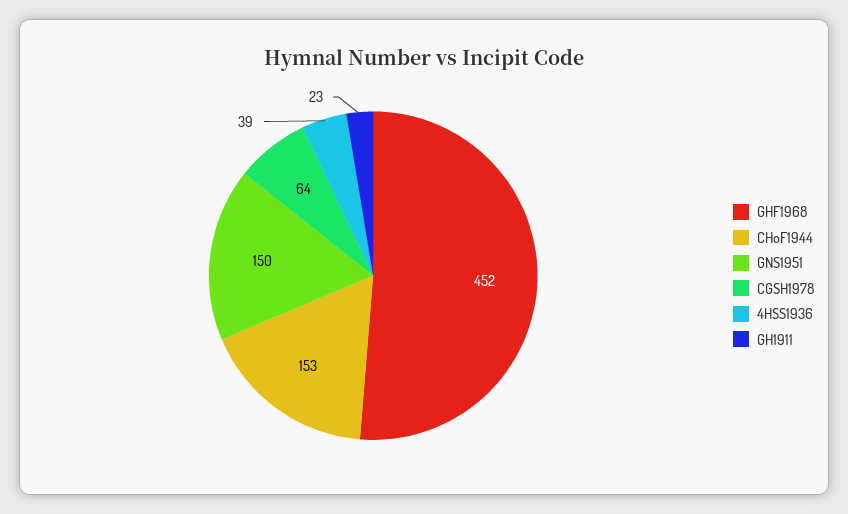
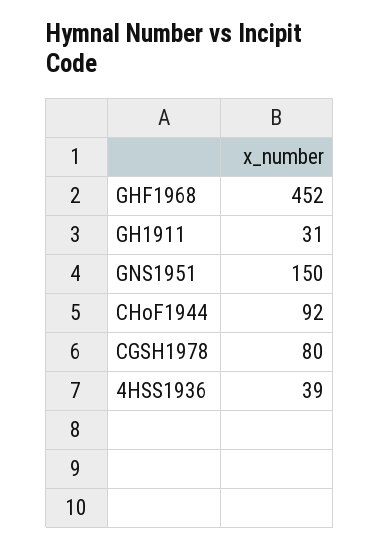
CHoF1944: 153 -> 92
CGSH1978: 64 -> 80
GH1911: 23 -> 31

